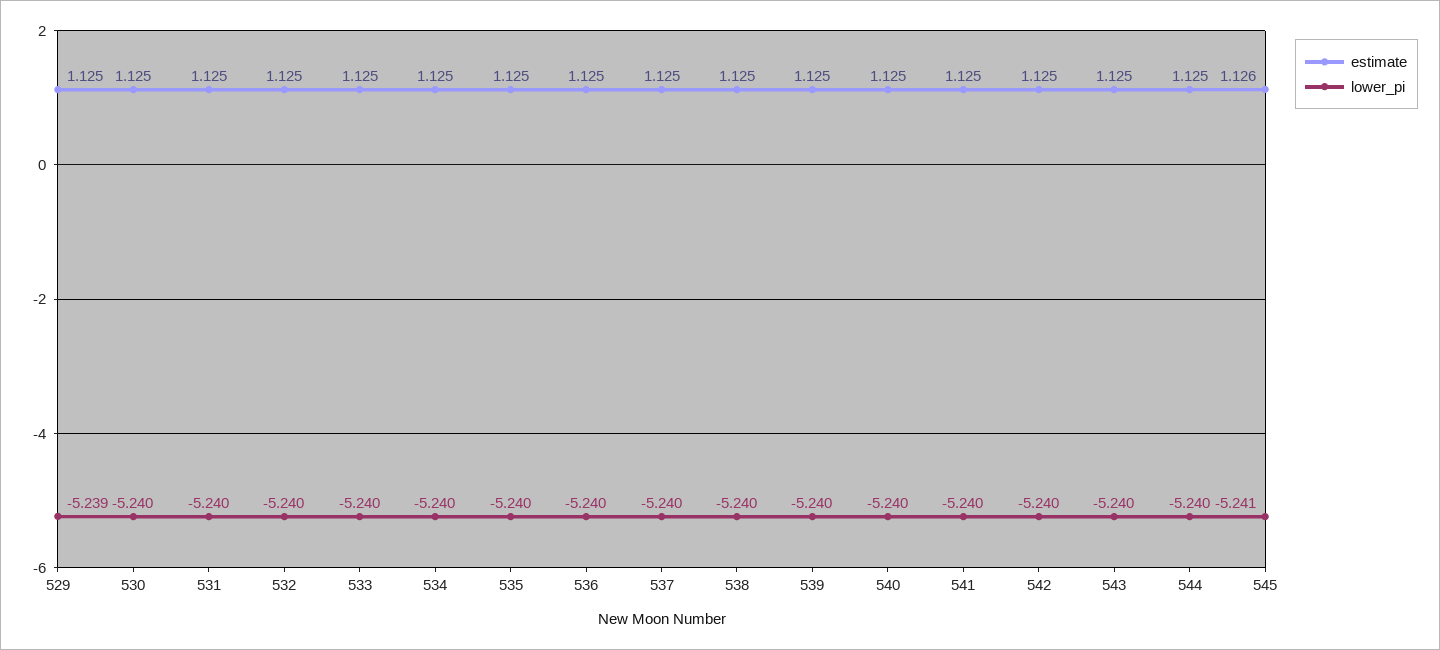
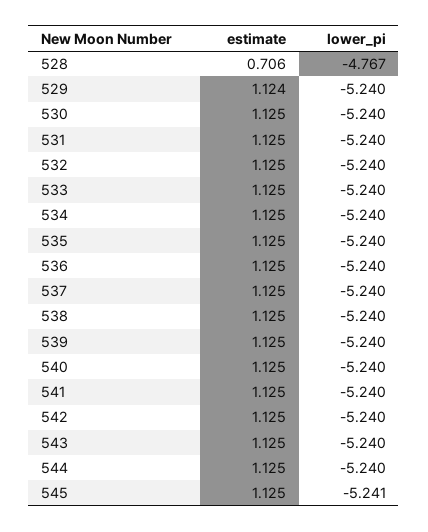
estimate, 529: 1.125 -> 1.124
lower_pi, 529: -5.239 -> -5.24
estimate, 545: 1.126 -> 1.125
estimate, 528: none -> 0.706
lower_pi, 528: none -> -4.767

